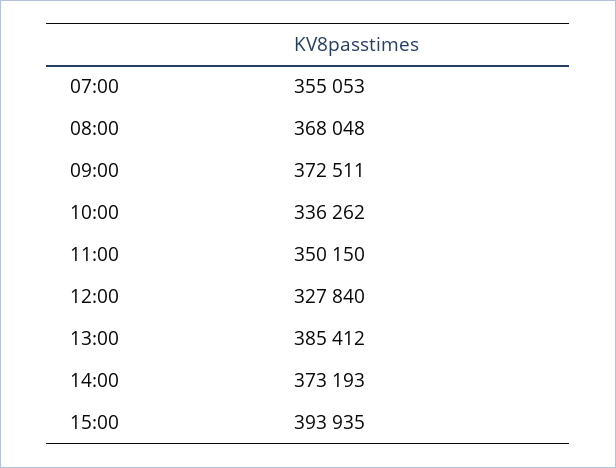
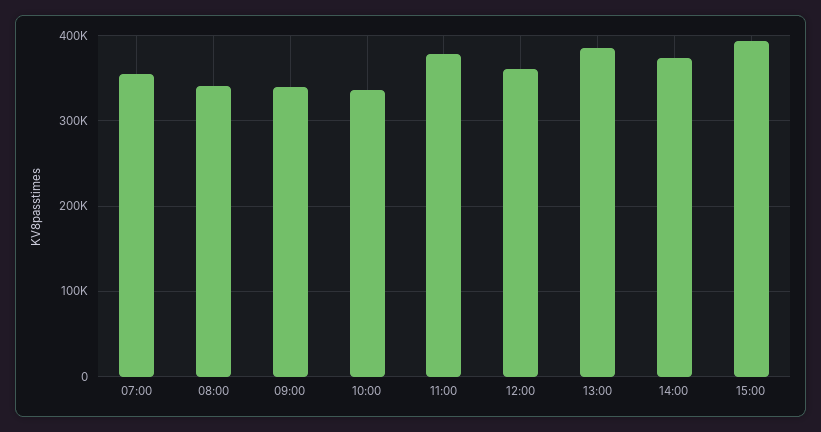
08:00: 368048 -> 340000
09:00: 372511 -> 340000
11:00: 350150 -> 380000
12:00: 327840 -> 360000

